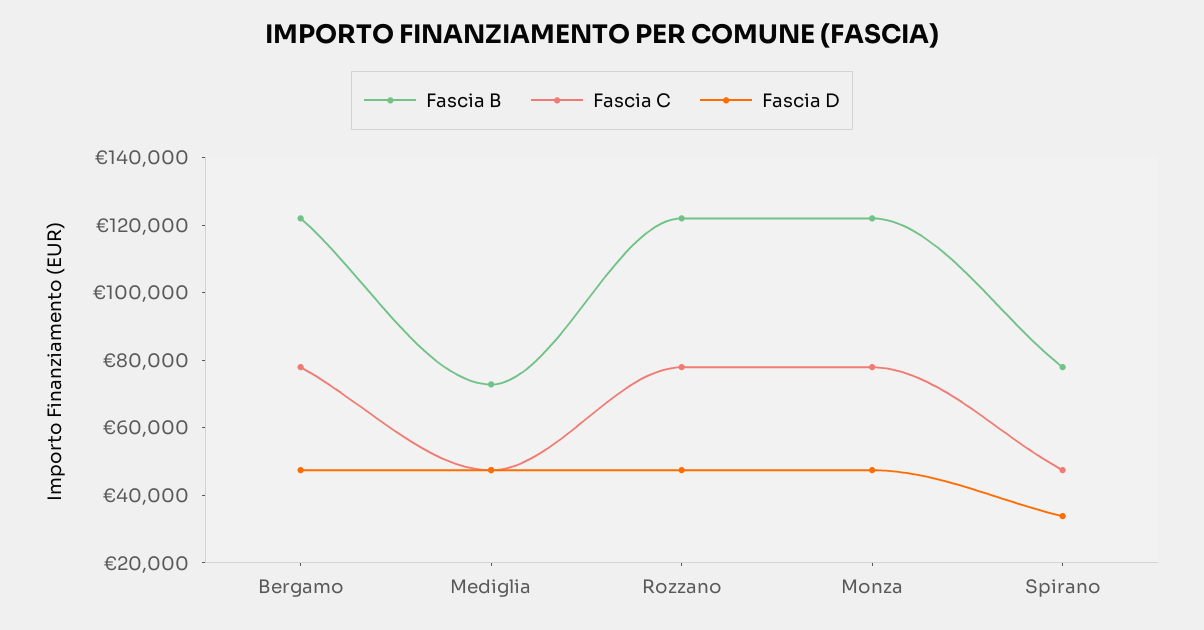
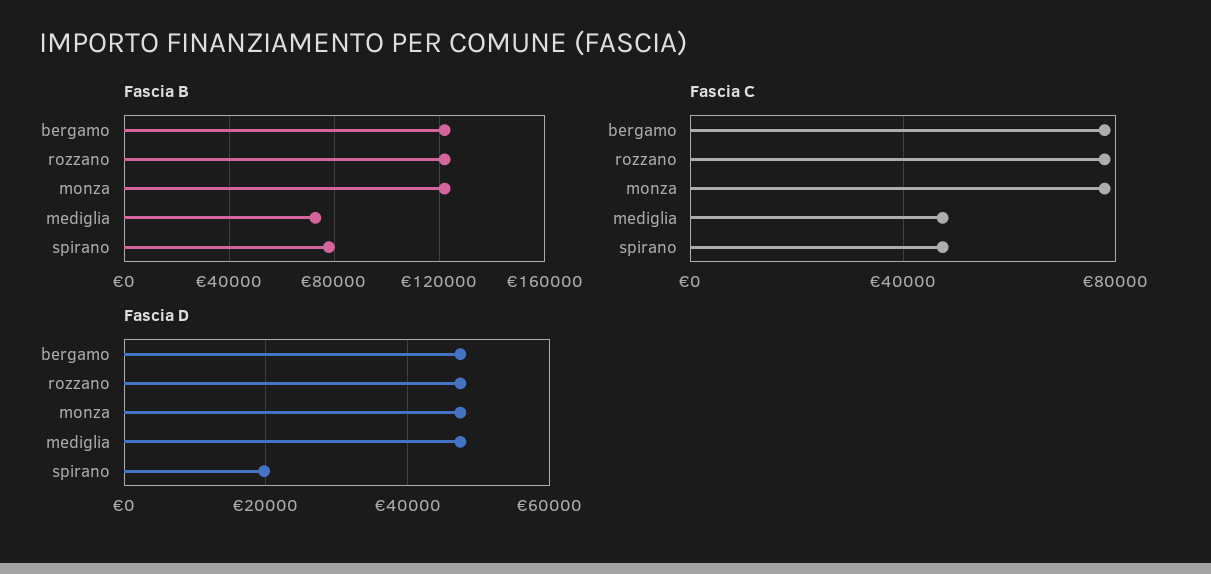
Fascia D, Spirano: 35000 -> 20000

